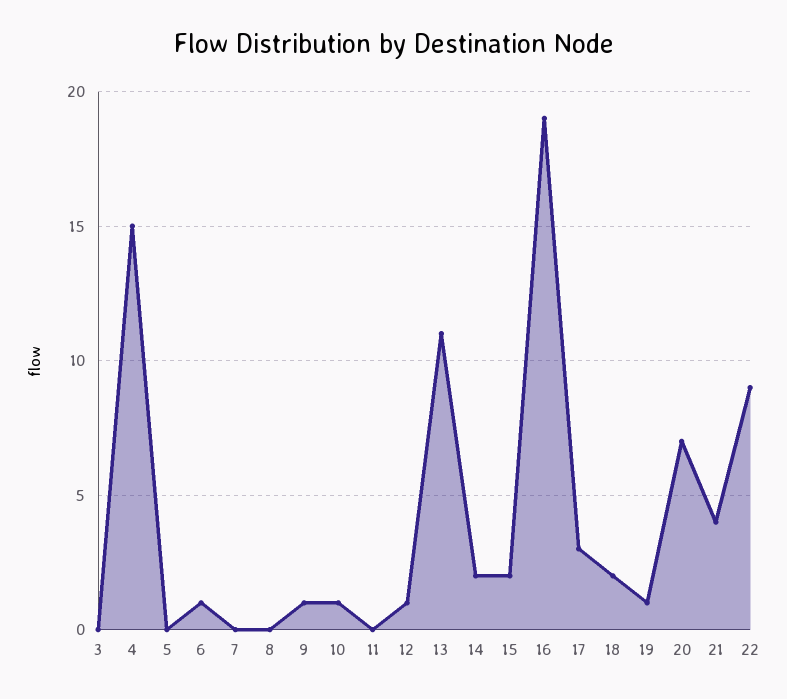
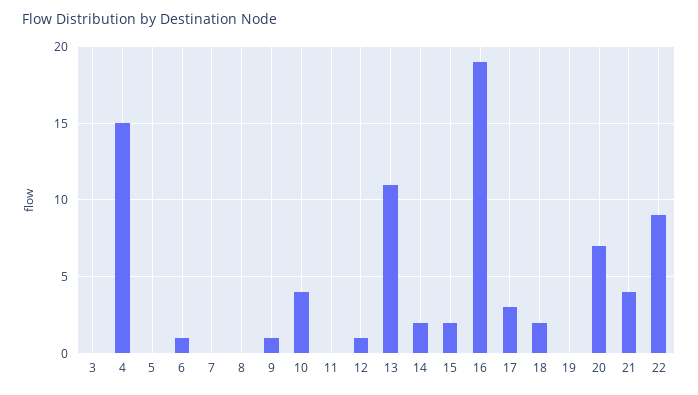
10: 1 -> 4
19: 1 -> 0

